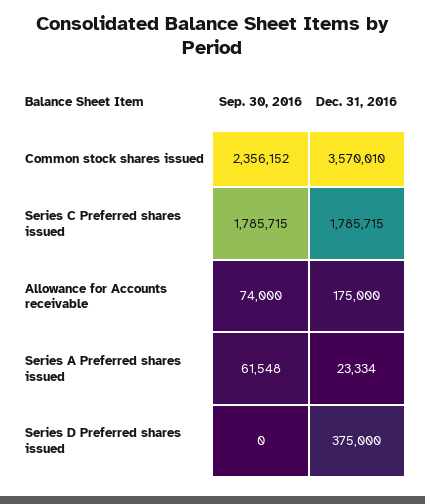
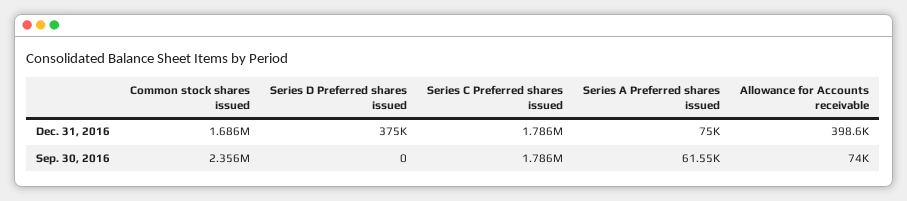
Dec. 31, 2016, Common stock shares issued: 3570010 -> 1686000
Dec. 31, 2016, Allowance for Accounts receivable: 175000 -> 398600
Dec. 31, 2016, Series A Preferred shares issued: 23334 -> 75000

